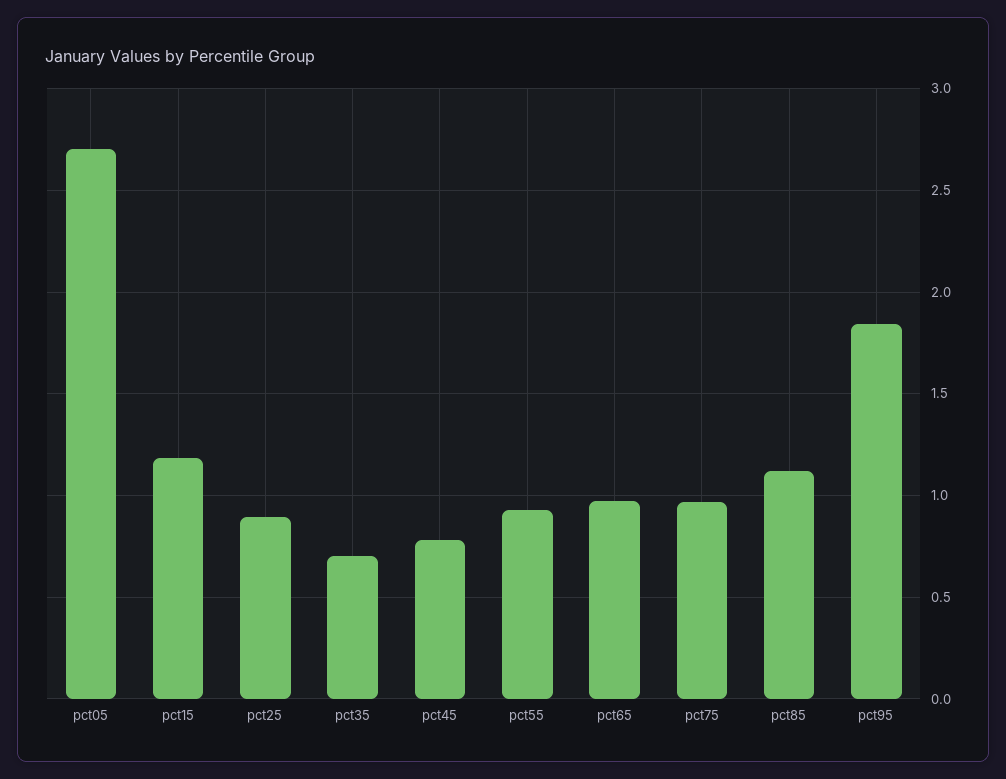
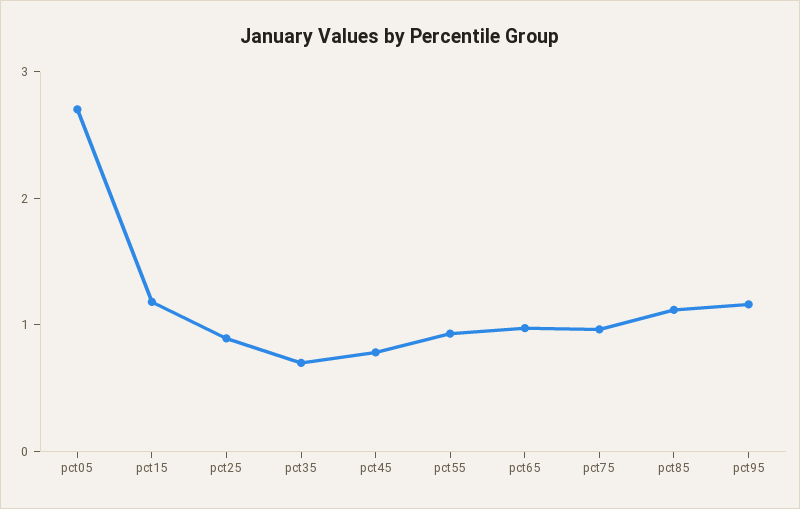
pct95: 1.85 -> 1.2

